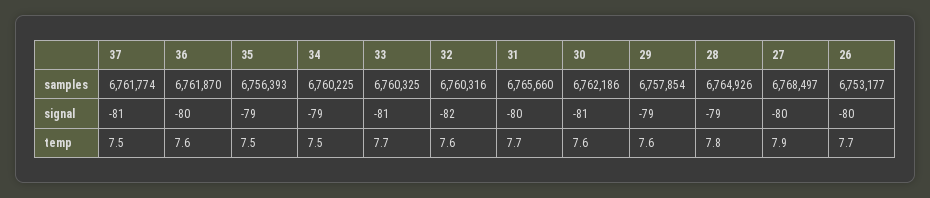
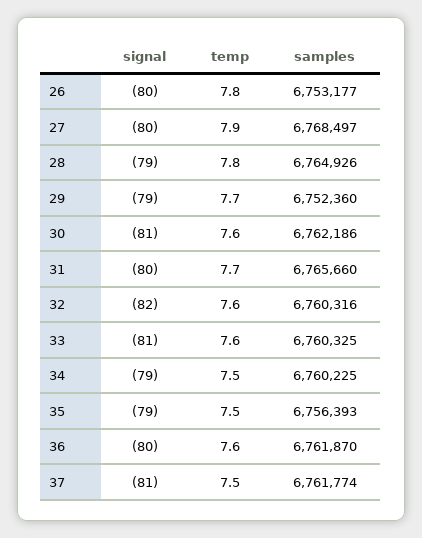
29, samples: 6757854 -> 6752360
33, temp: 7.7 -> 7.6
29, temp: 7.6 -> 7.7
26, temp: 7.7 -> 7.8

